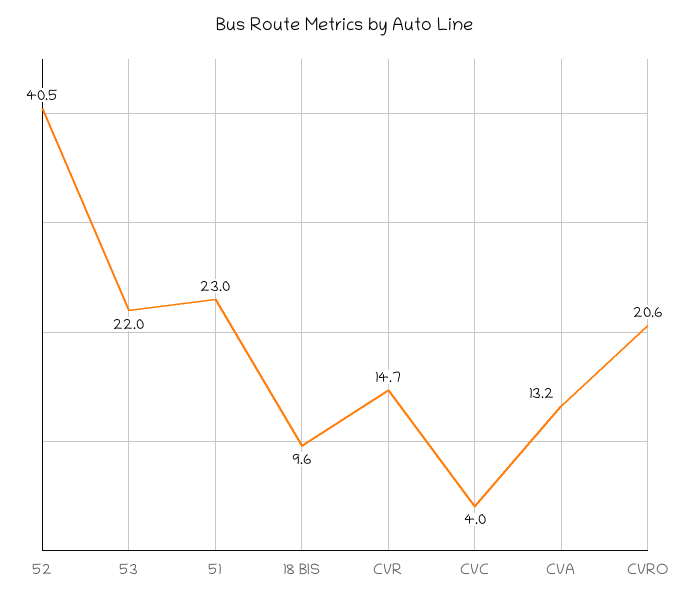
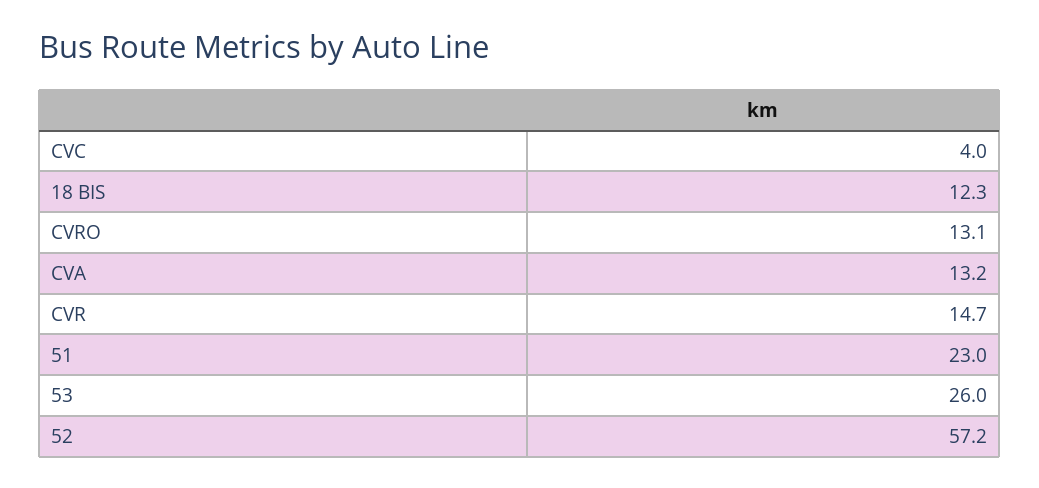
52: 40.5 -> 57.2
53: 22 -> 26
18 BIS: 9.6 -> 12.3
CVRO: 20.6 -> 13.1

